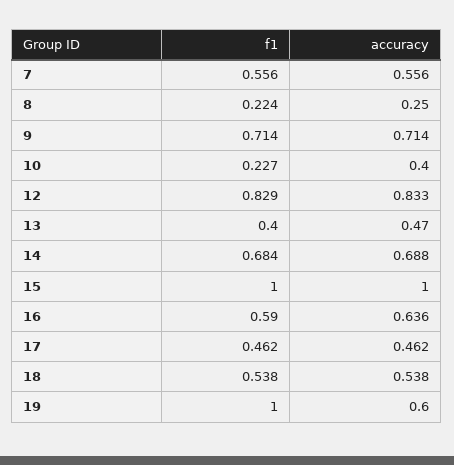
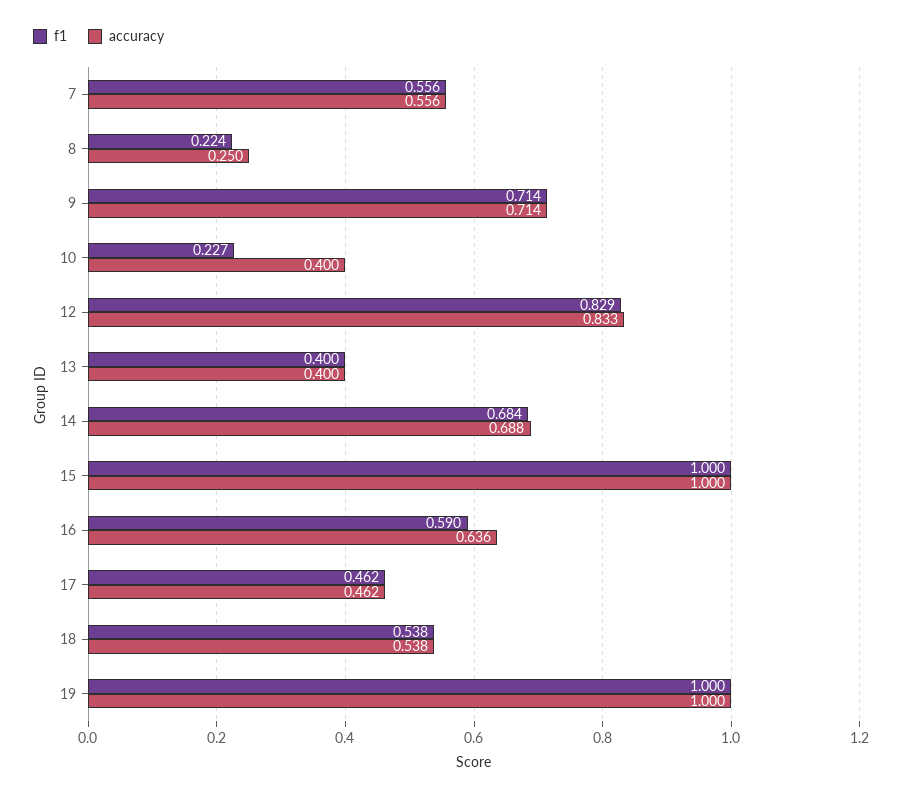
accuracy, 13: 0.47 -> 0.4
accuracy, 19: 0.6 -> 1

